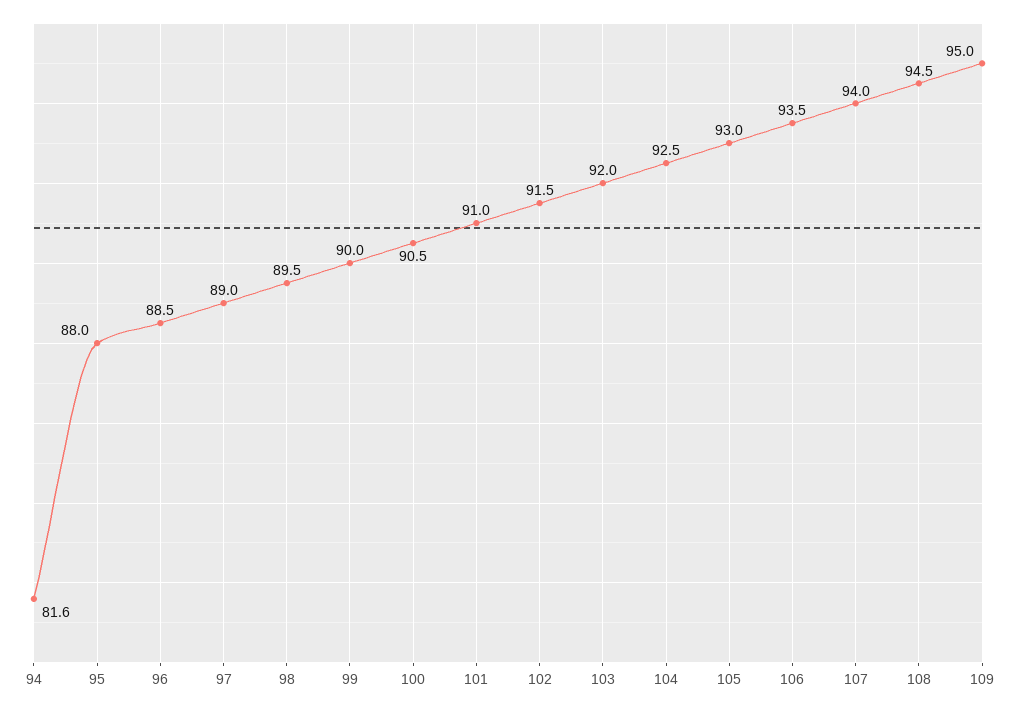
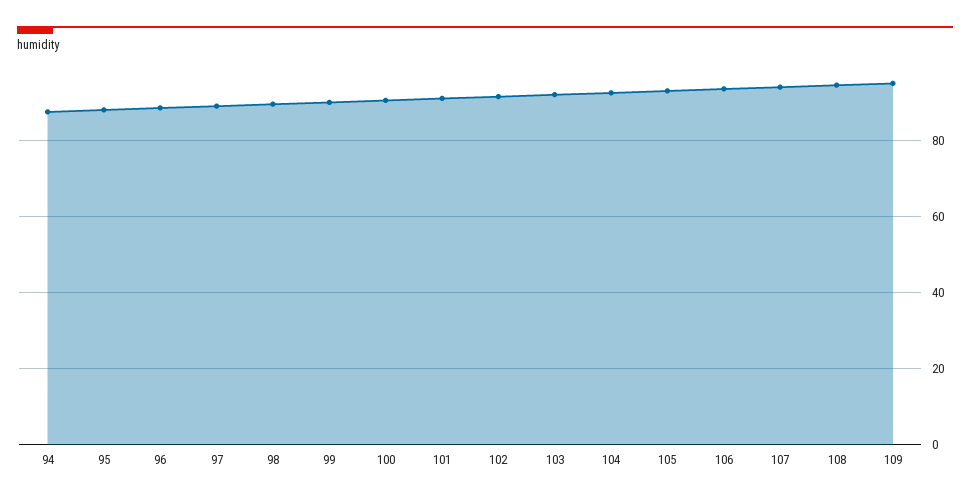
94: 81.6 -> 88

